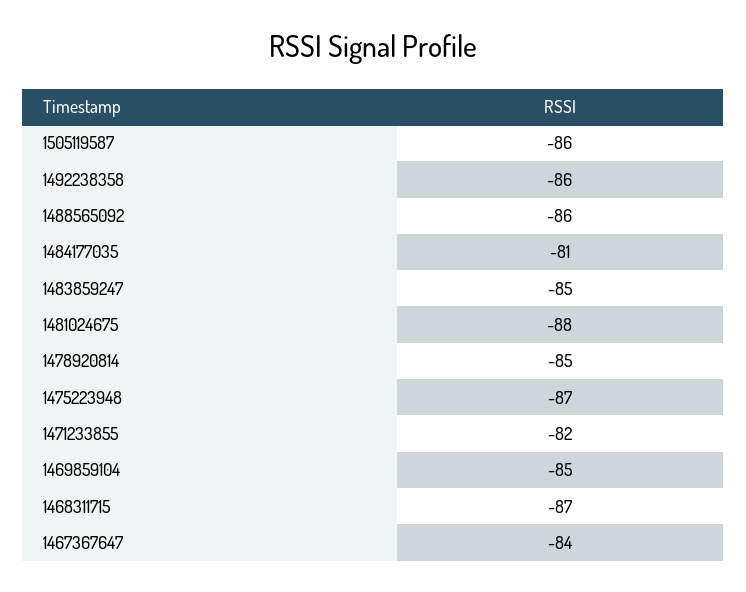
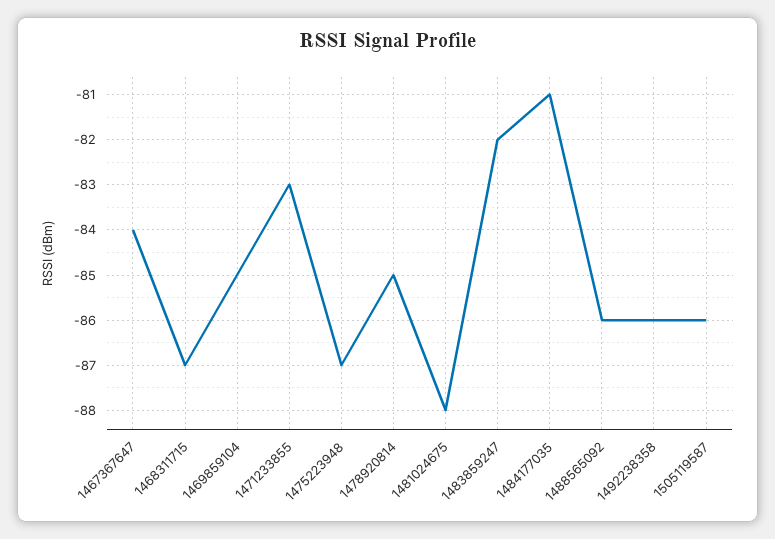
1483859247: -85 -> -82
1471233855: -82 -> -83

